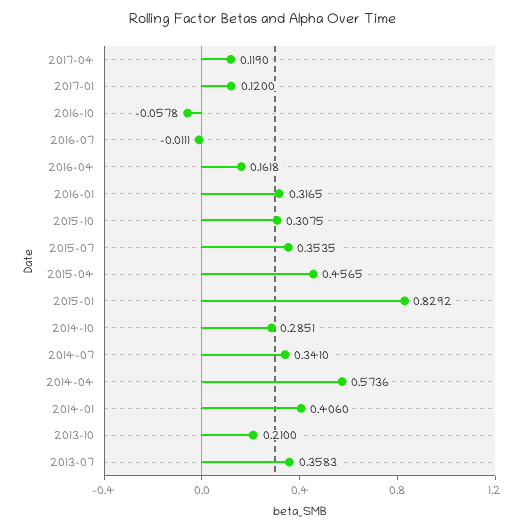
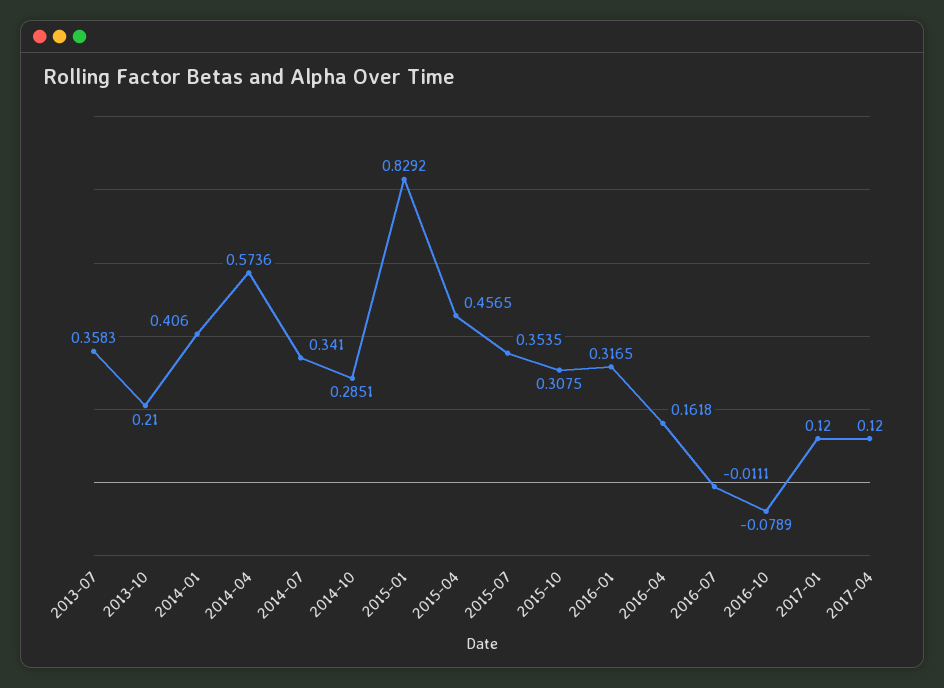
2017-04: 0.119 -> 0.12
2016-10: -0.0578 -> -0.0789

